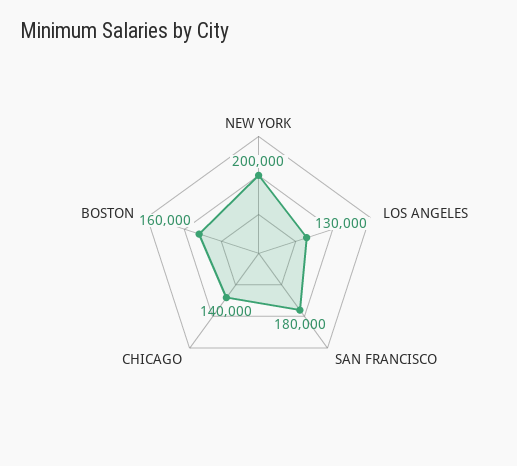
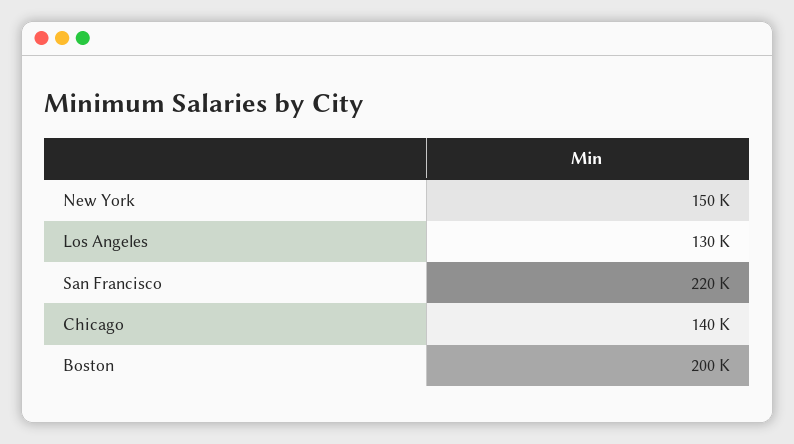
NEW YORK: 200000 -> 150000
SAN FRANCISCO: 180000 -> 220000
BOSTON: 160000 -> 200000

